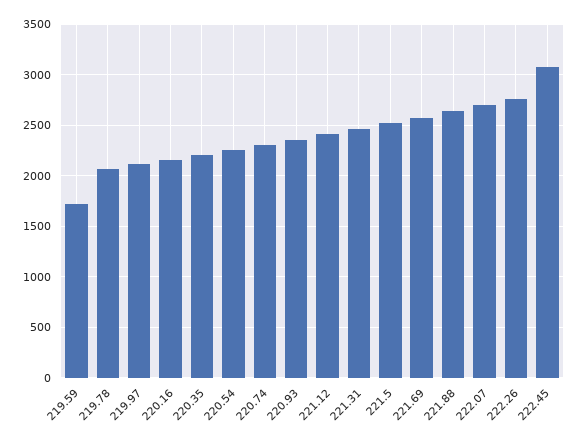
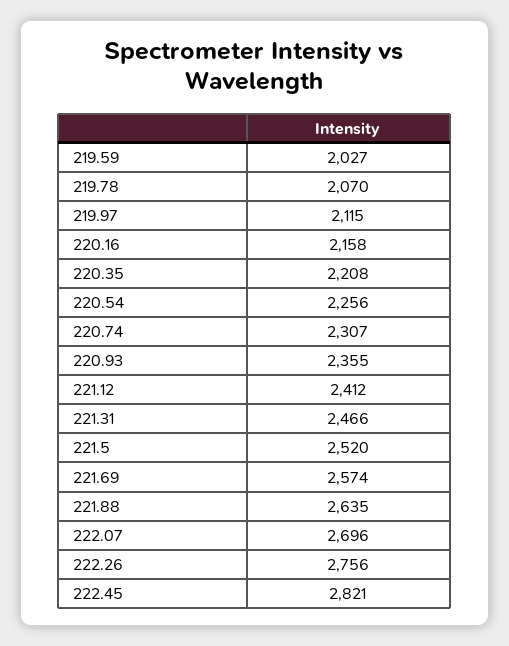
219.59: 1700 -> 2027
222.45: 3100 -> 2821

